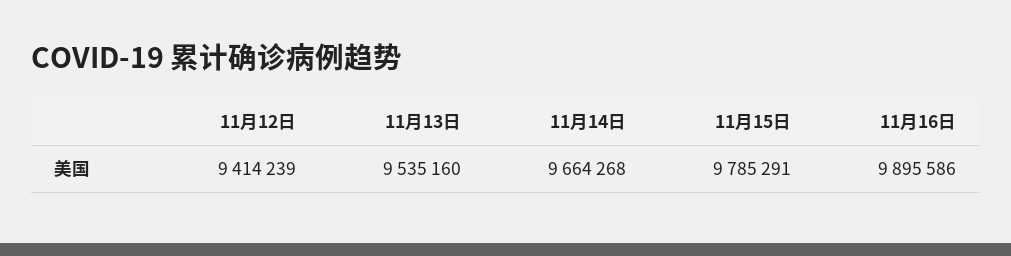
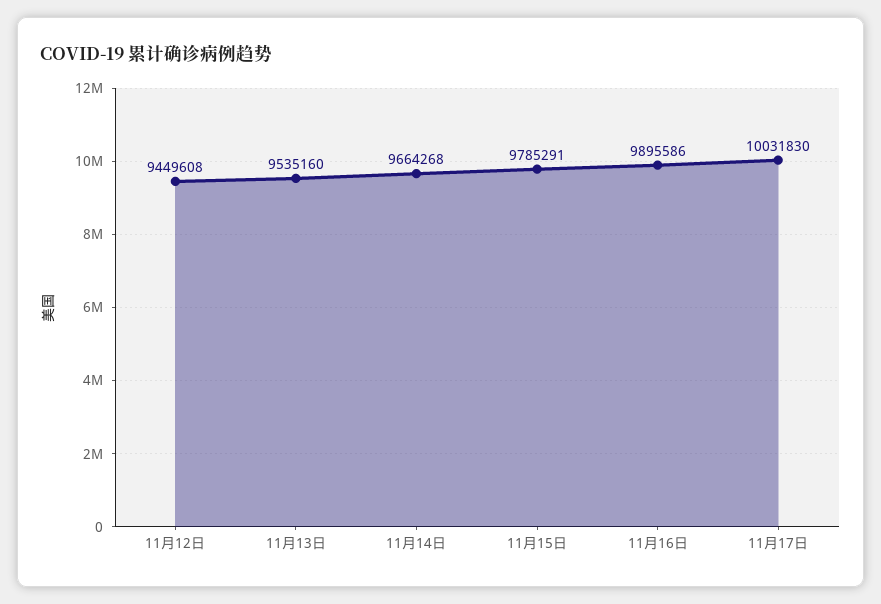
11月12日: 9414239 -> 9449608
11月17日: none -> 10031830

